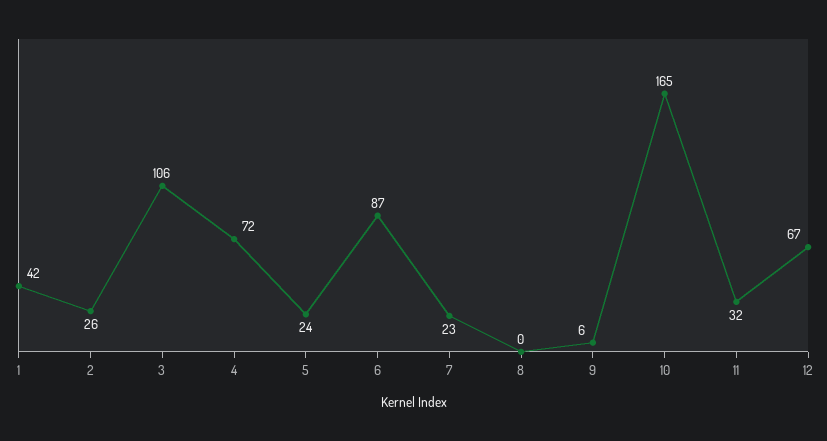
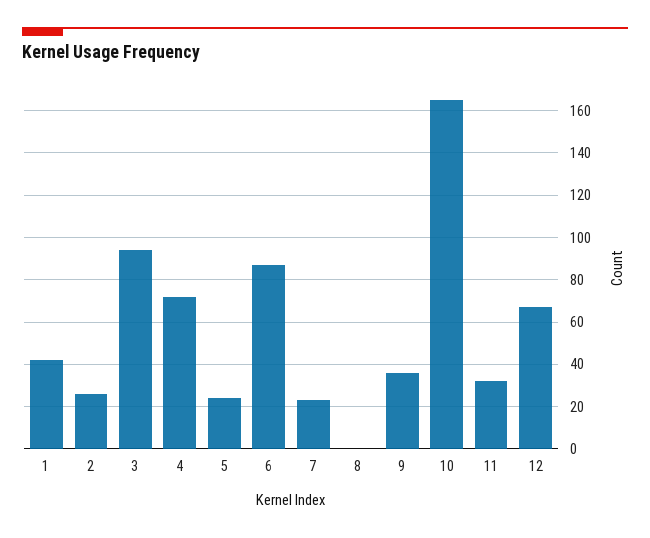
3: 106 -> 95
9: 6 -> 35

